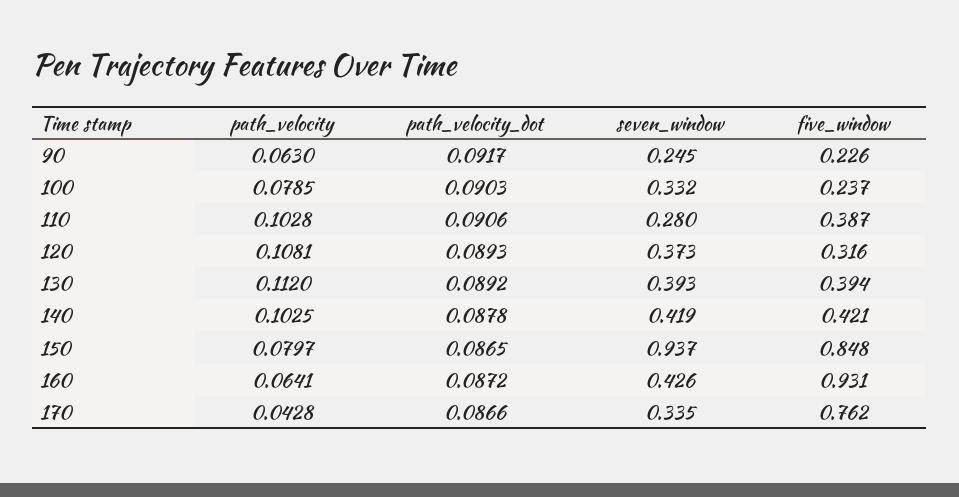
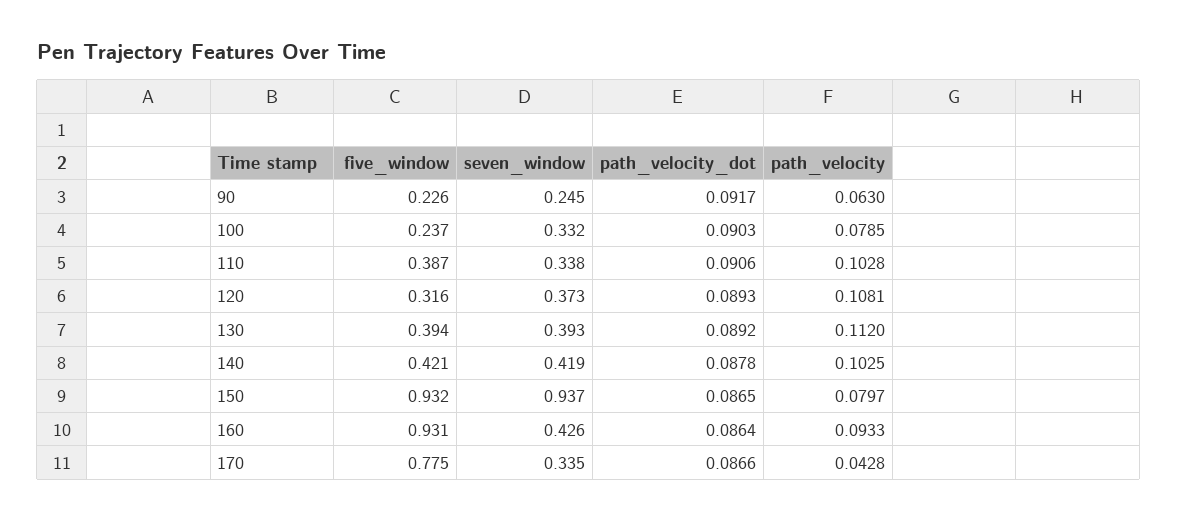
seven_window, 110: 0.28 -> 0.338
five_window, 150: 0.848 -> 0.932
path_velocity, 160: 0.0641 -> 0.0933
path_velocity_dot, 160: 0.0872 -> 0.0864
five_window, 170: 0.762 -> 0.775

